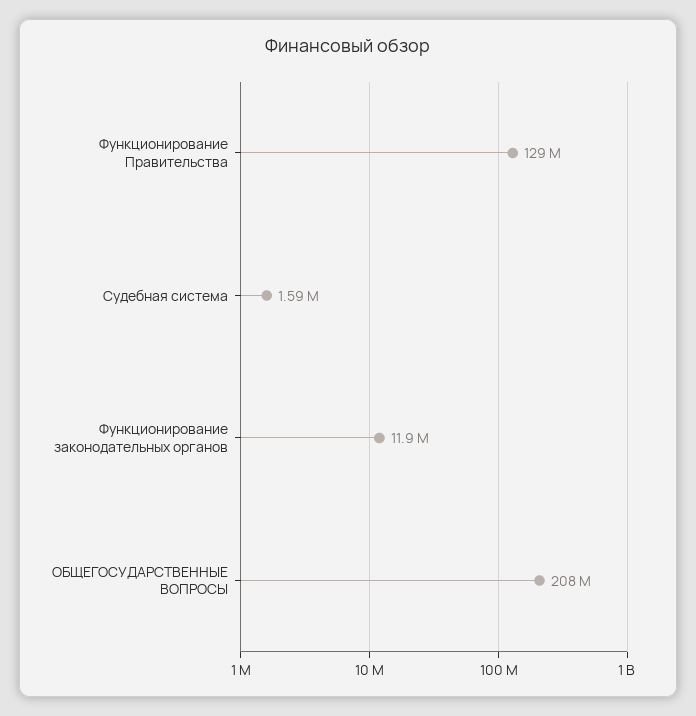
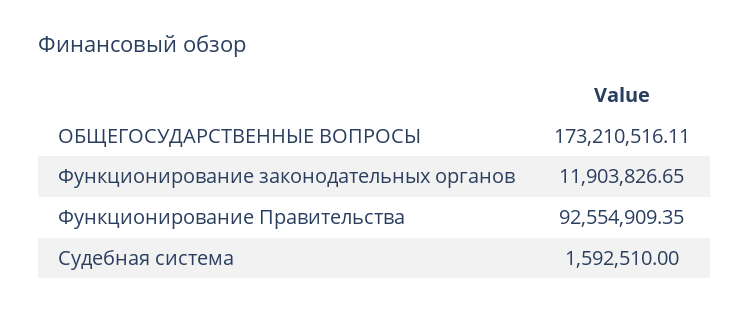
Функционирование Правительства: 129000000 -> 92554909.35
ОБЩЕГОСУДАРСТВЕННЫЕ ВОПРОСЫ: 208000000 -> 173210516.11

